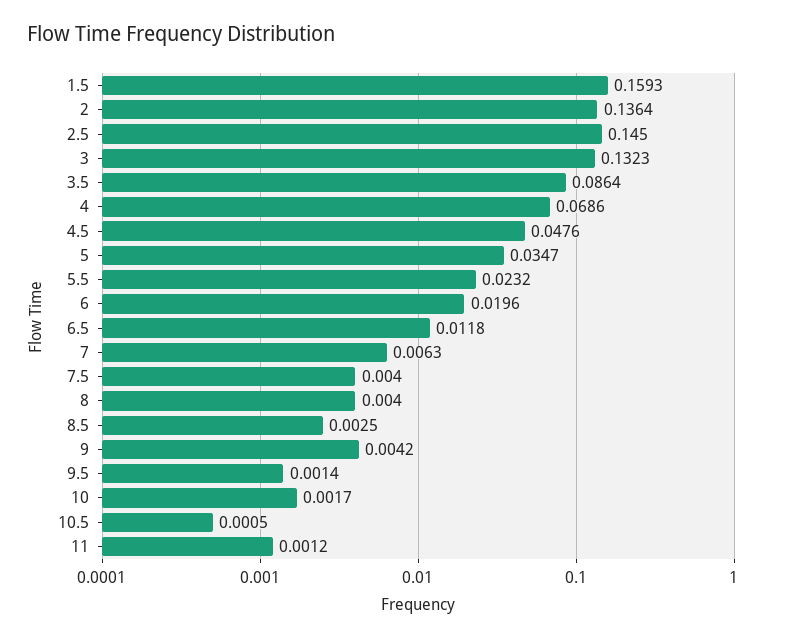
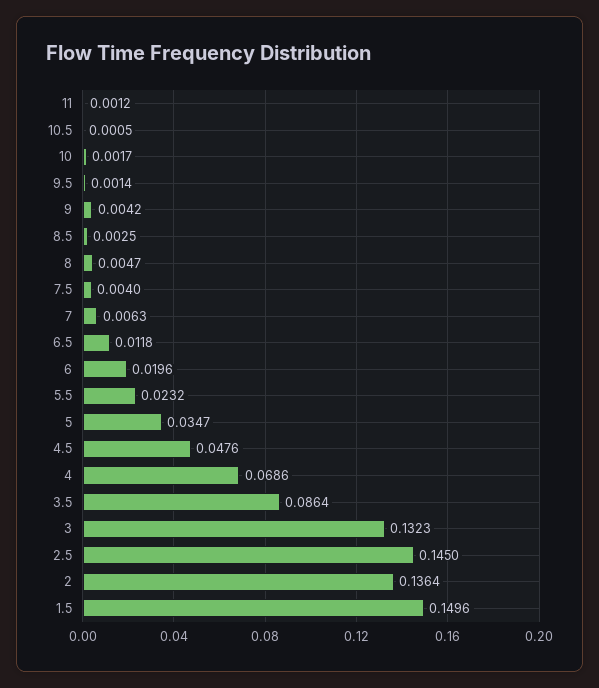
1.5: 0.1593 -> 0.1496
8: 0.004 -> 0.0047

